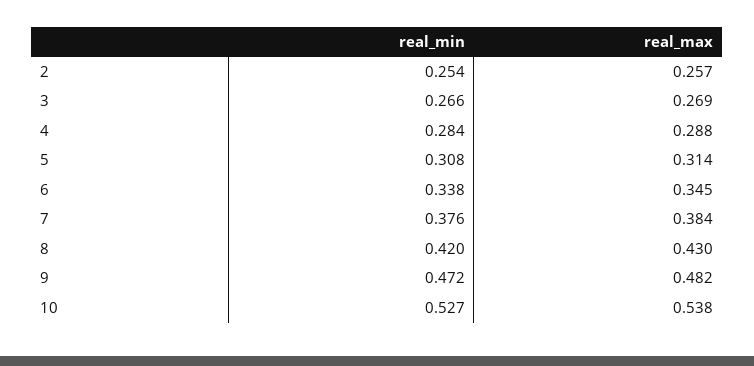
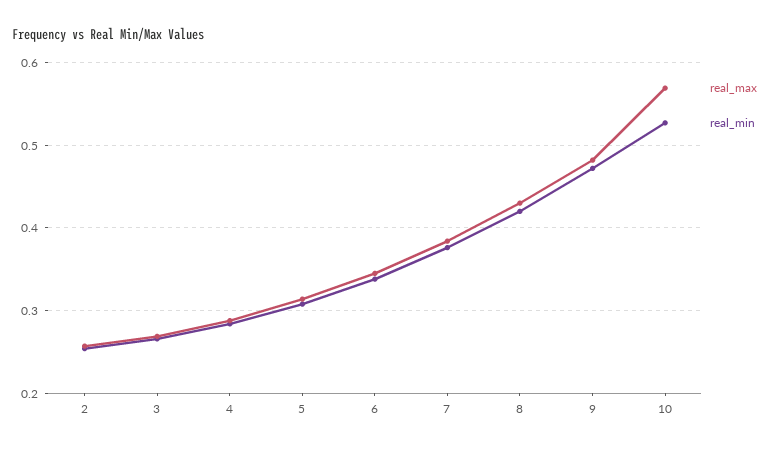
real_max, 10: 0.538 -> 0.57

